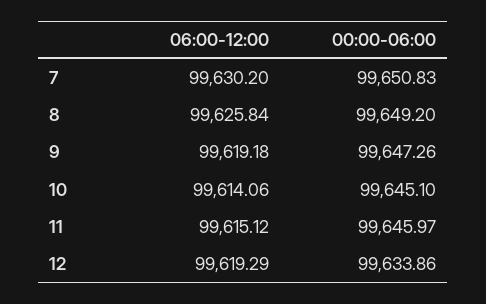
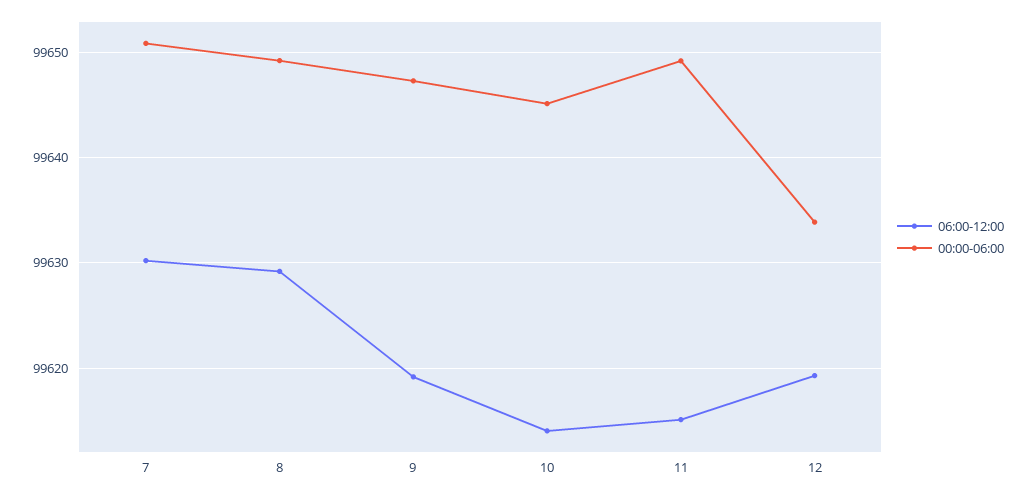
06:00-12:00, 8: 99625.84 -> 99629
00:00-06:00, 11: 99645.97 -> 99649

